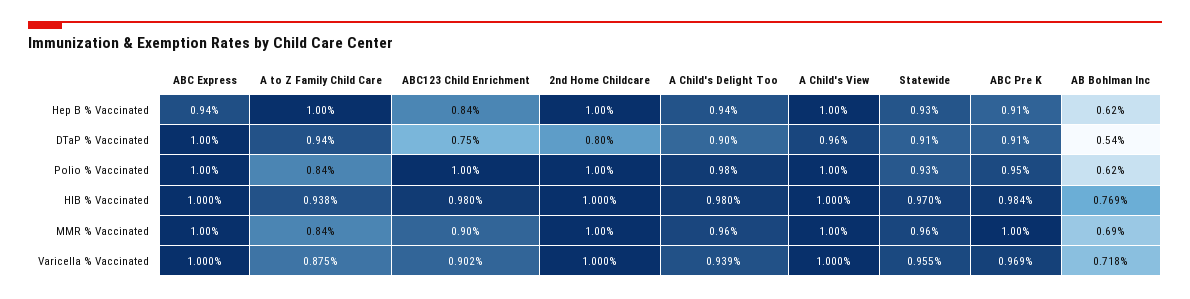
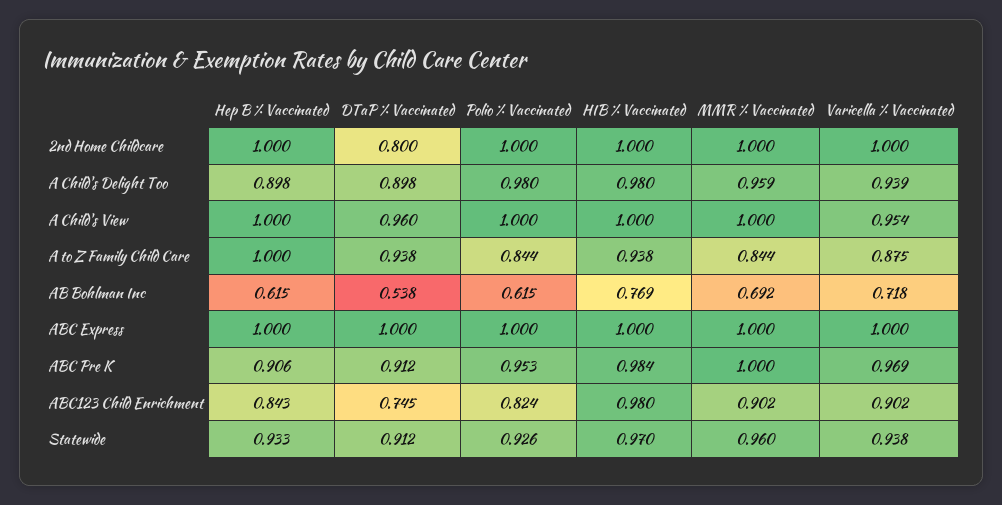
ABC Express, Hep B % Vaccinated: 0.94 -> 1
A Child's Delight Too, Hep B % Vaccinated: 0.94 -> 0.898
ABC123 Child Enrichment, Polio % Vaccinated: 1 -> 0.824
A Child's View, Varicella % Vaccinated: 1 -> 0.954
Statewide, Varicella % Vaccinated: 0.955 -> 0.938

